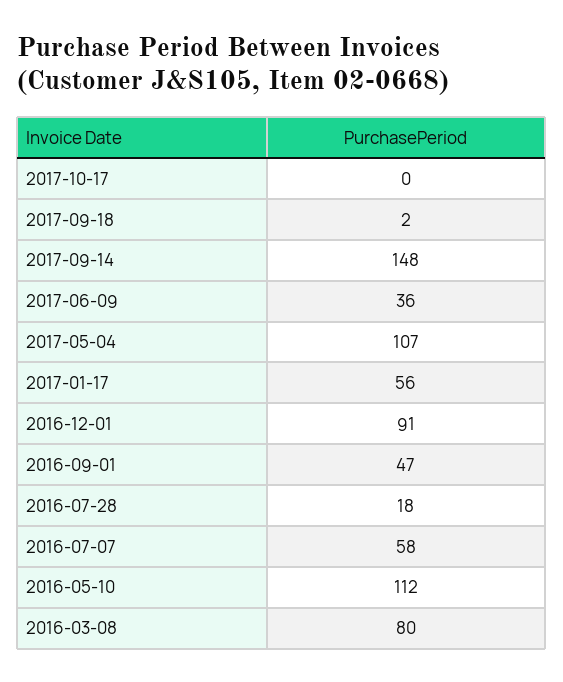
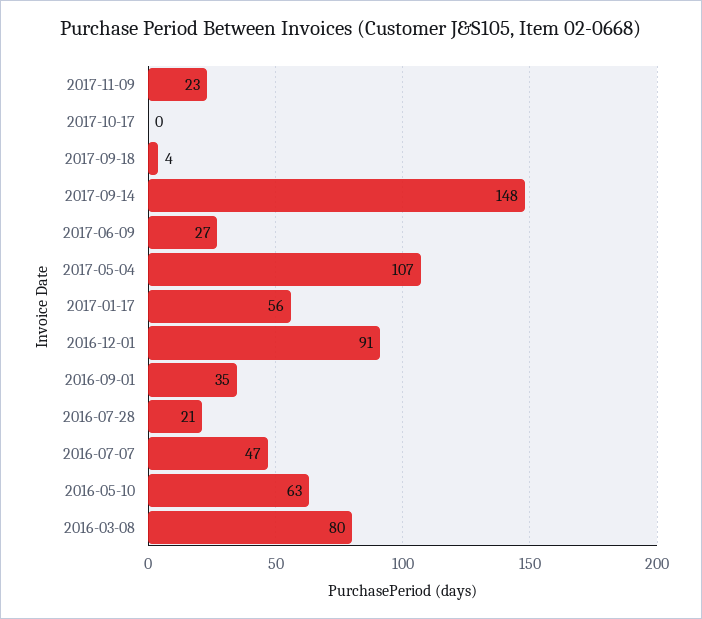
2017-09-18: 2 -> 4
2017-06-09: 36 -> 27
2016-09-01: 47 -> 35
2016-07-28: 18 -> 21
2016-07-07: 58 -> 47
2016-05-10: 112 -> 63
2017-11-09: none -> 23

